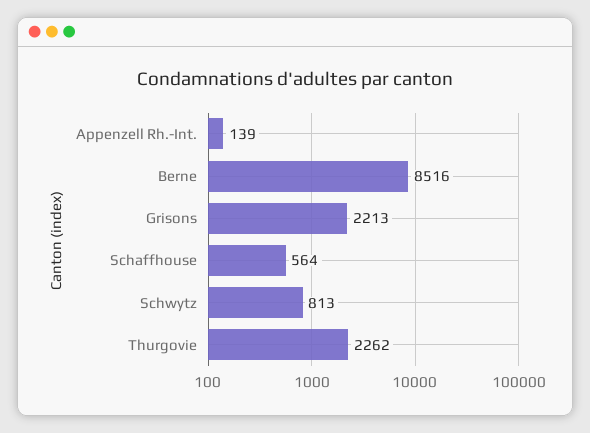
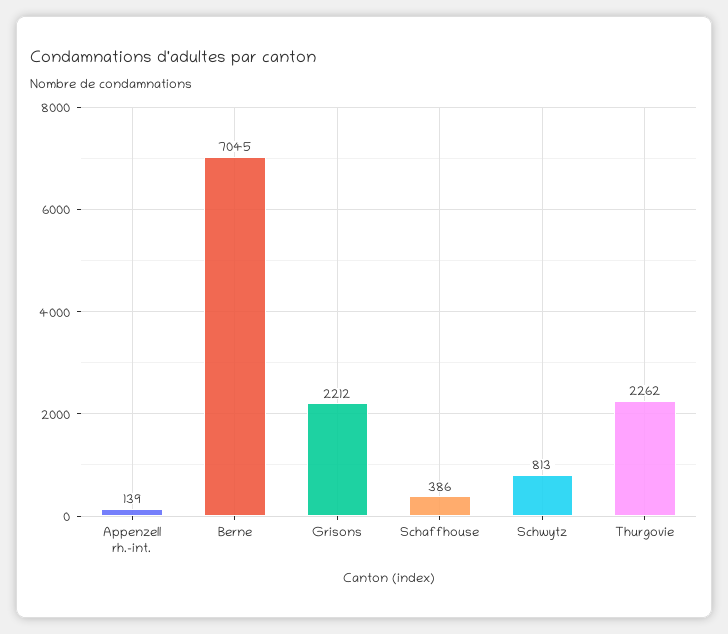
Berne: 8516 -> 7045
Grisons: 2213 -> 2212
Schaffhouse: 564 -> 386

